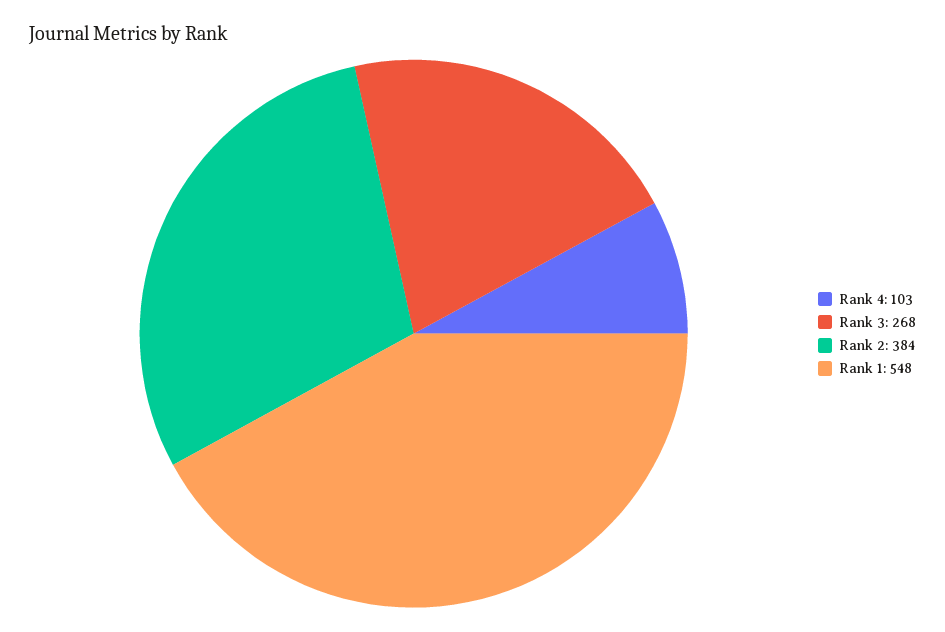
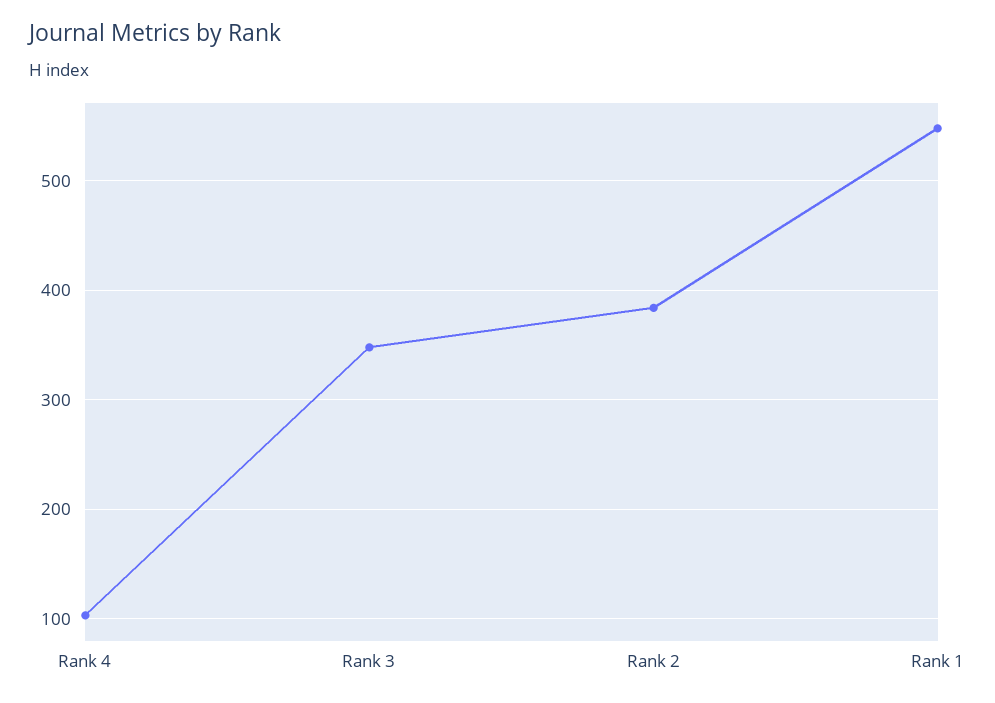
Rank 3: 268 -> 350

